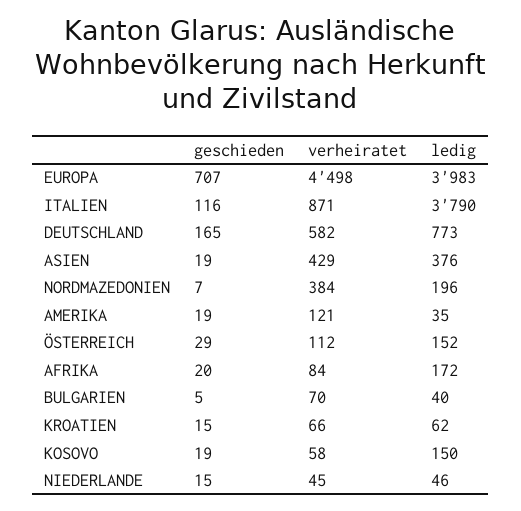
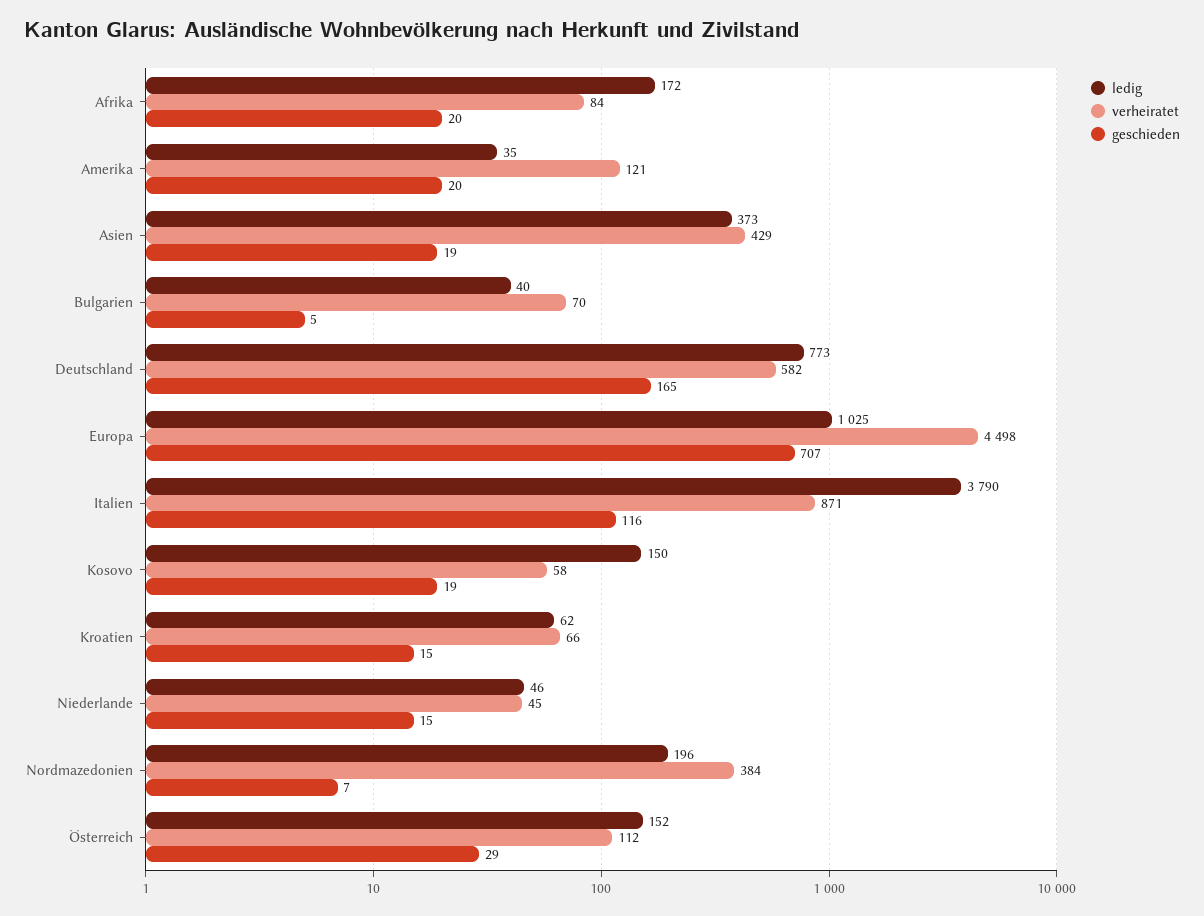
ledig, EUROPA: 3983 -> 1025
ledig, ASIEN: 376 -> 373
geschieden, AMERIKA: 19 -> 20

